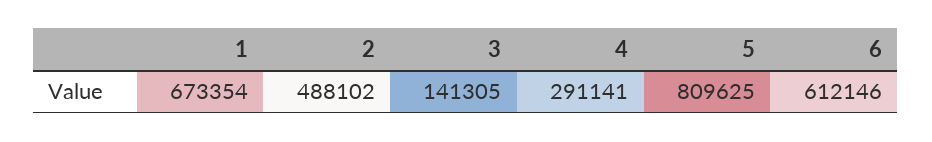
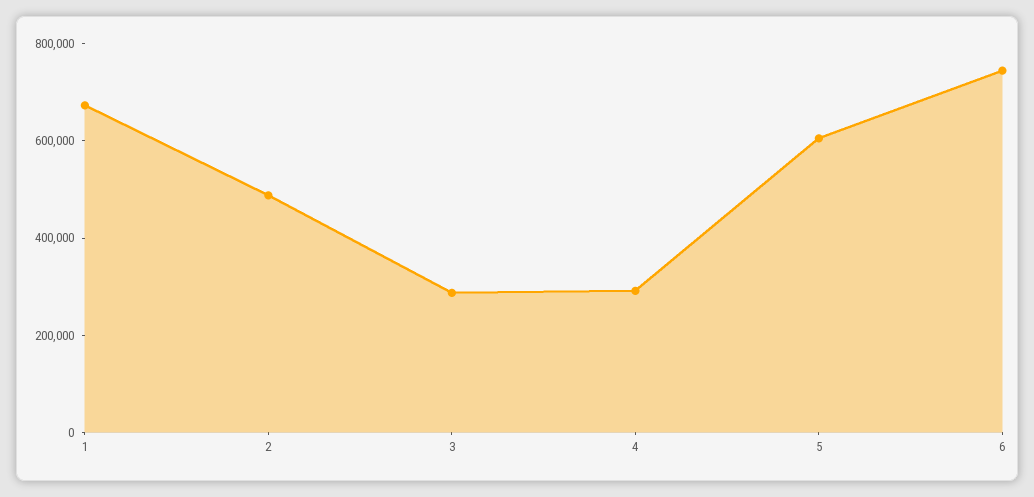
3: 141305 -> 300000
5: 809625 -> 600000
6: 612146 -> 750000

